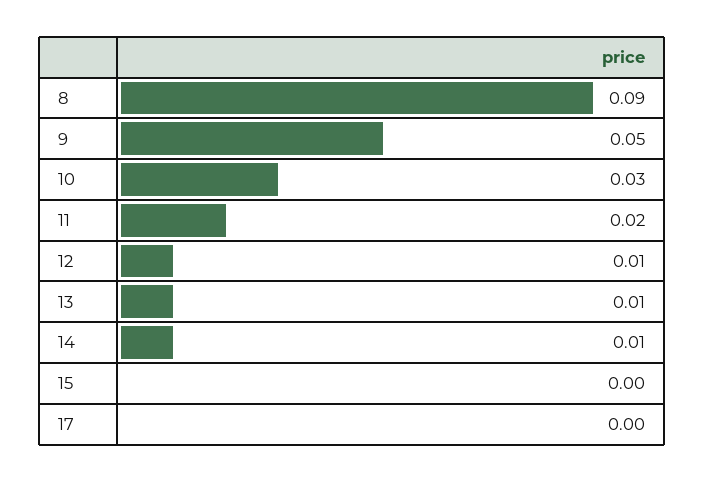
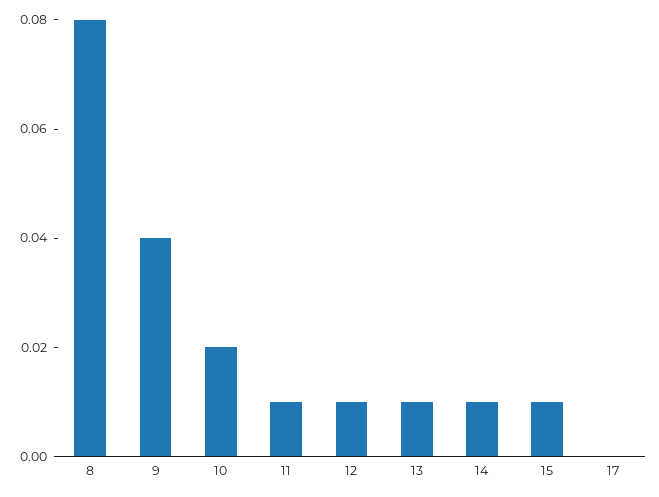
8: 0.09 -> 0.08
9: 0.05 -> 0.04
10: 0.03 -> 0.02
11: 0.02 -> 0.01
15: 0 -> 0.01

